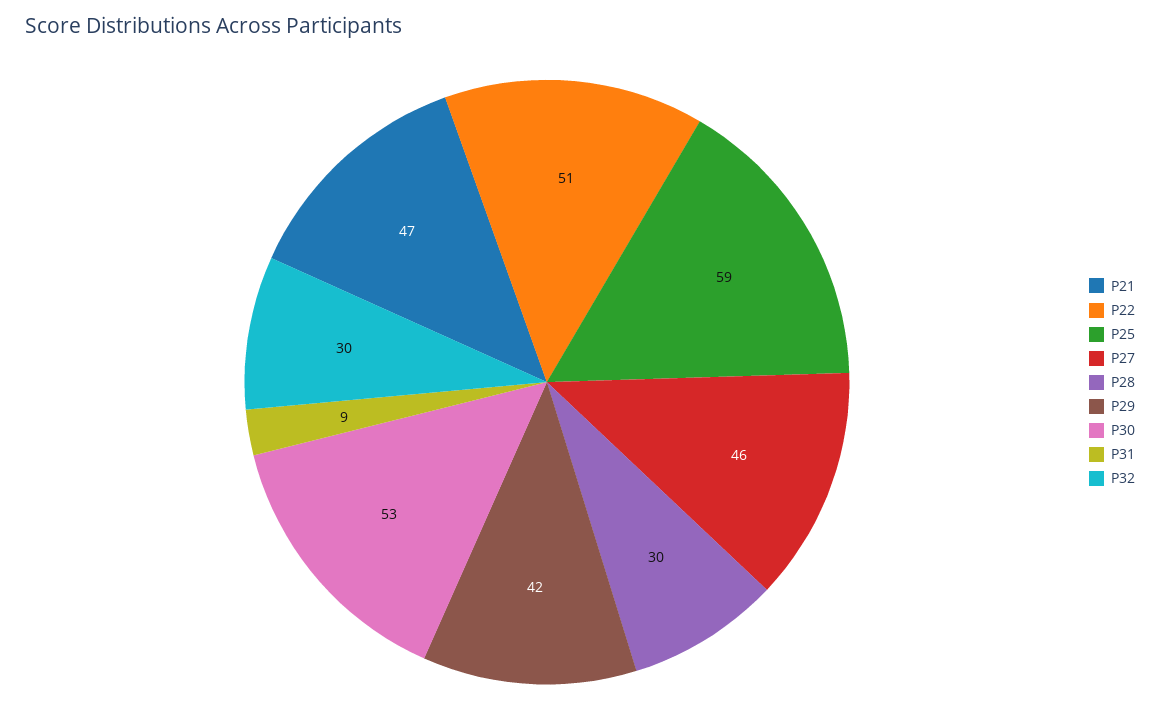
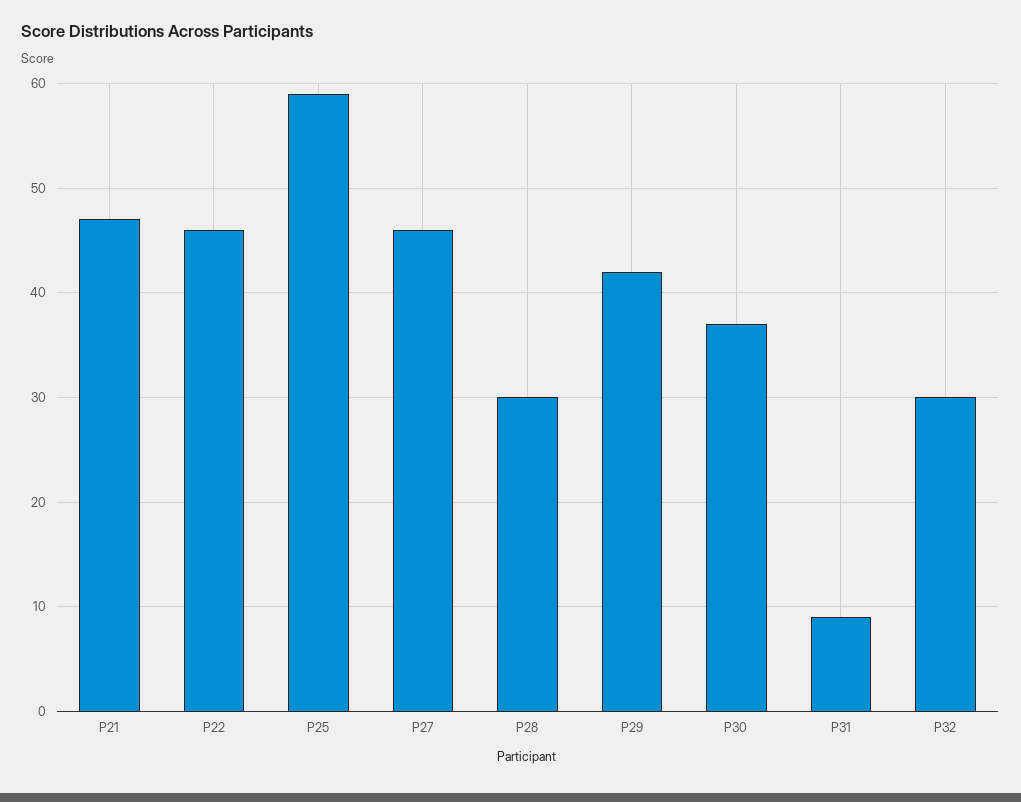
P22: 51 -> 46
P30: 53 -> 37

